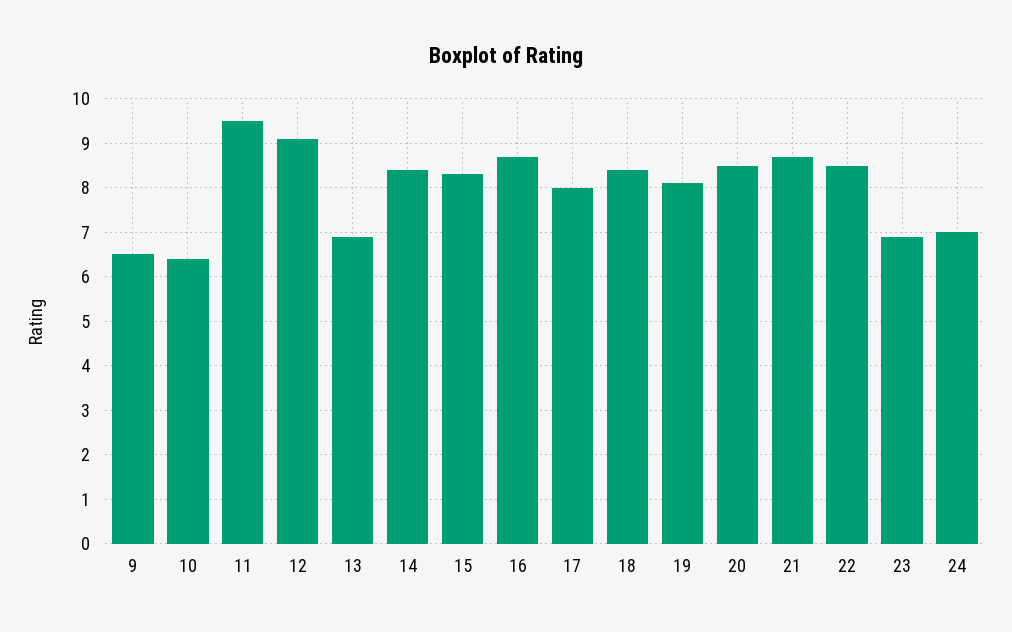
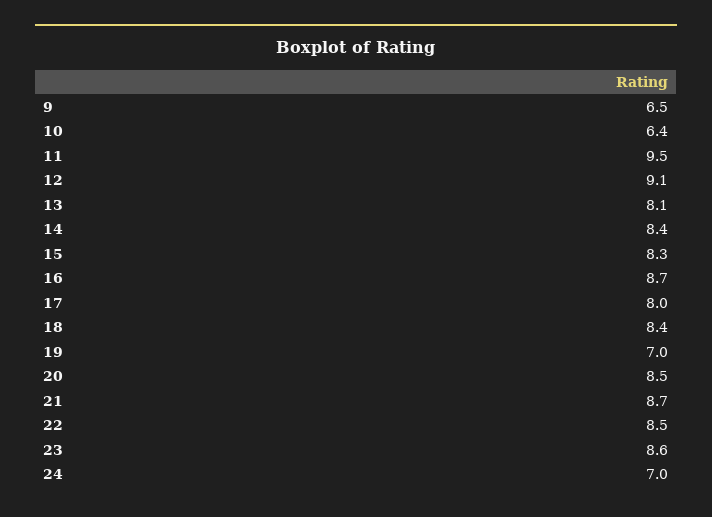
13: 7 -> 8.1
19: 8 -> 7
23: 7 -> 8.6

